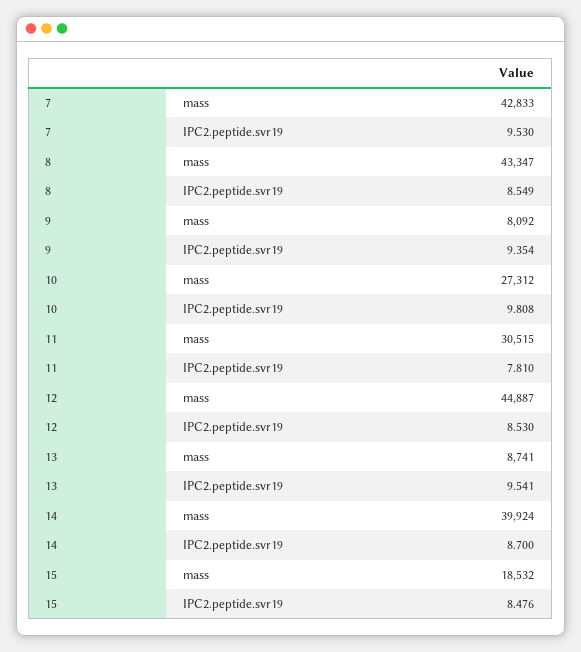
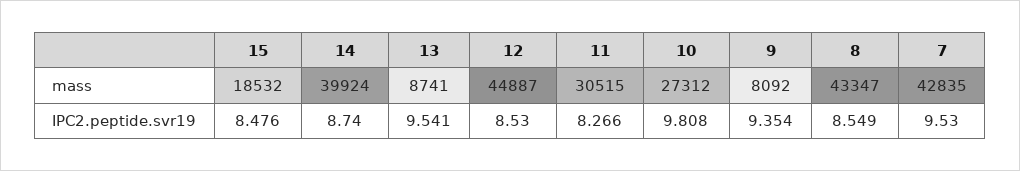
7, mass: 42833 -> 42835
11, IPC2.peptide.svr19: 7.81 -> 8.266
14, IPC2.peptide.svr19: 8.7 -> 8.74

